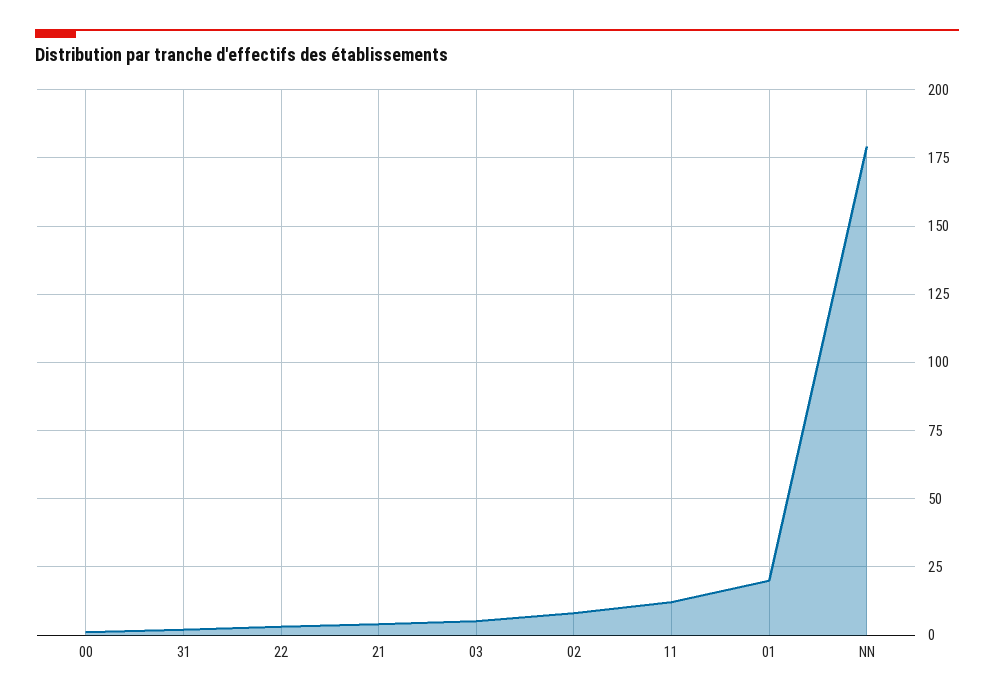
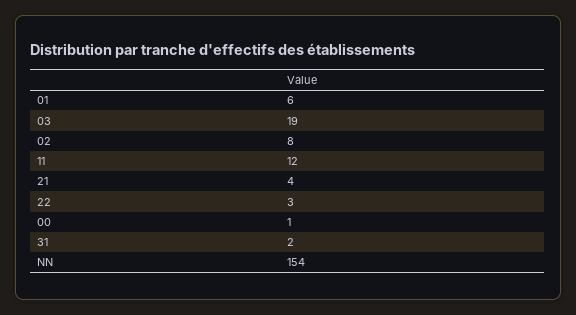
03: 5 -> 19
01: 20 -> 6
NN: 180 -> 154

